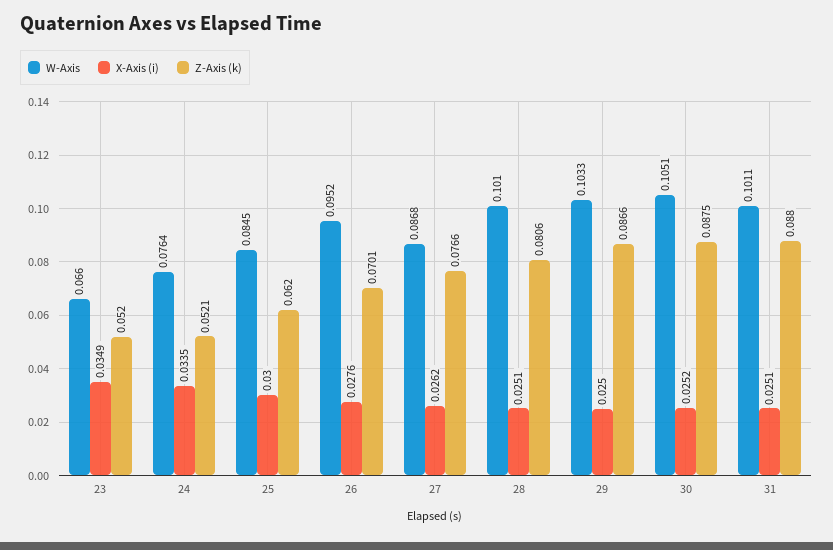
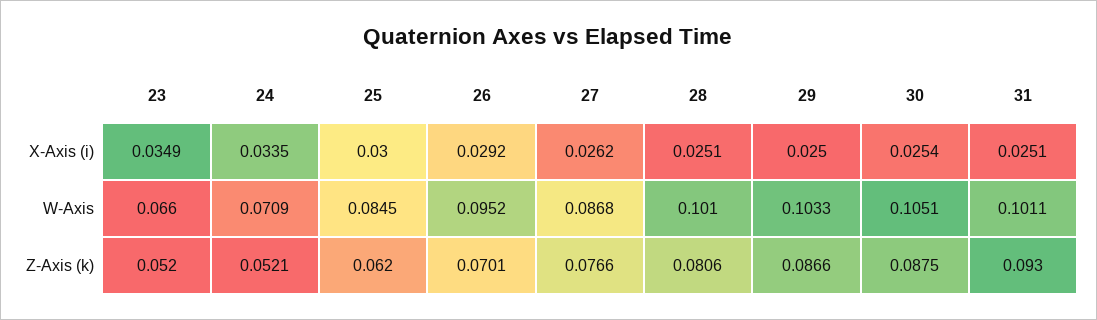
W-Axis, 24: 0.0764 -> 0.0709
X-Axis (i), 26: 0.0276 -> 0.0292
X-Axis (i), 30: 0.0252 -> 0.0254
Z-Axis (k), 31: 0.088 -> 0.093

